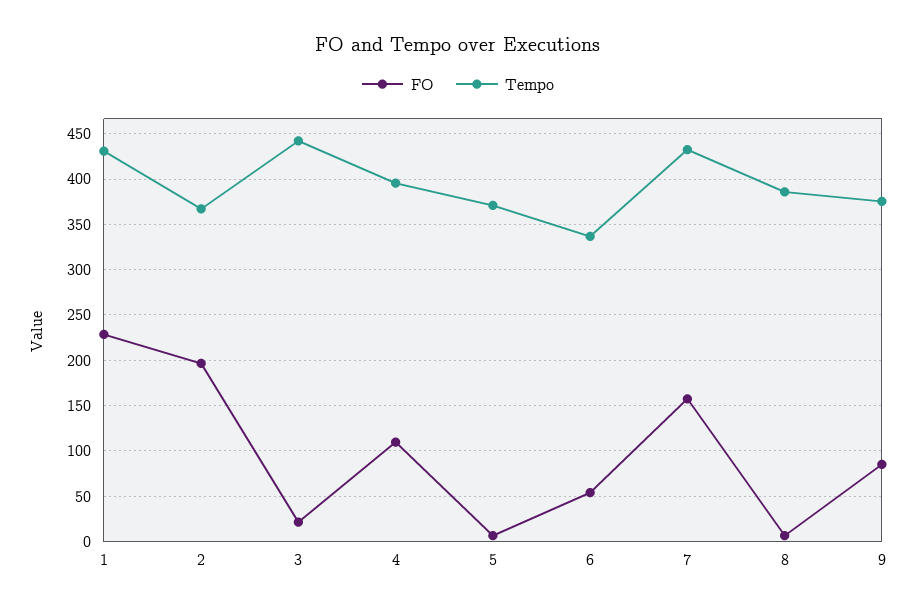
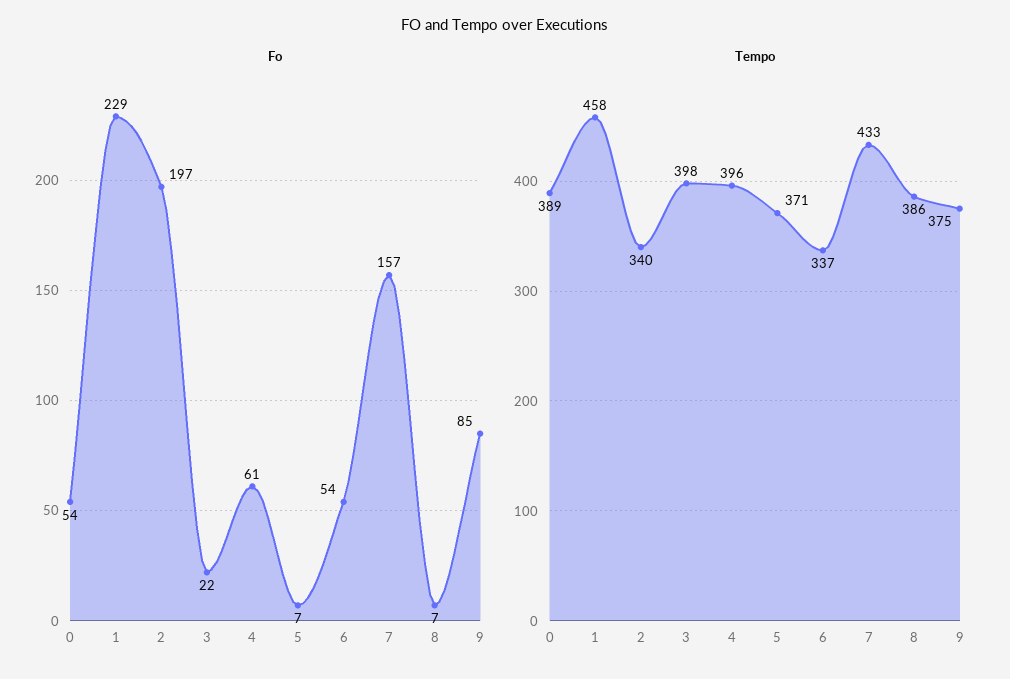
Tempo, 1: 430 -> 458
Tempo, 2: 370 -> 340
Tempo, 3: 440 -> 398
FO, 4: 110 -> 61
FO, 0: none -> 54
Tempo, 0: none -> 389

